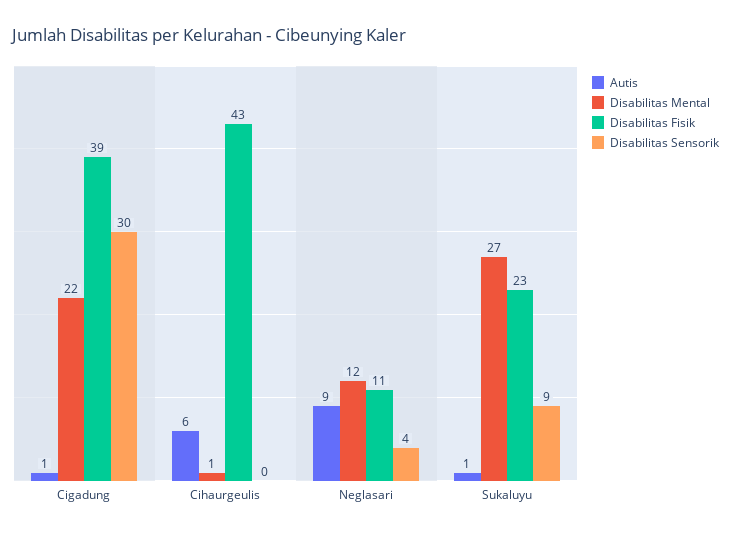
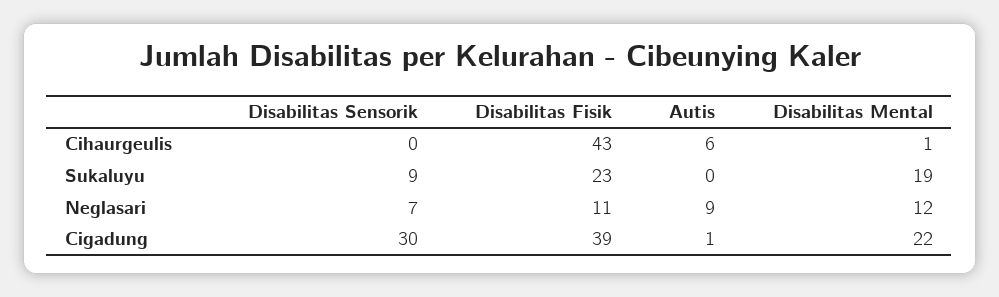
Disabilitas Sensorik, Neglasari: 4 -> 7
Autis, Sukaluyu: 1 -> 0
Disabilitas Mental, Sukaluyu: 27 -> 19

